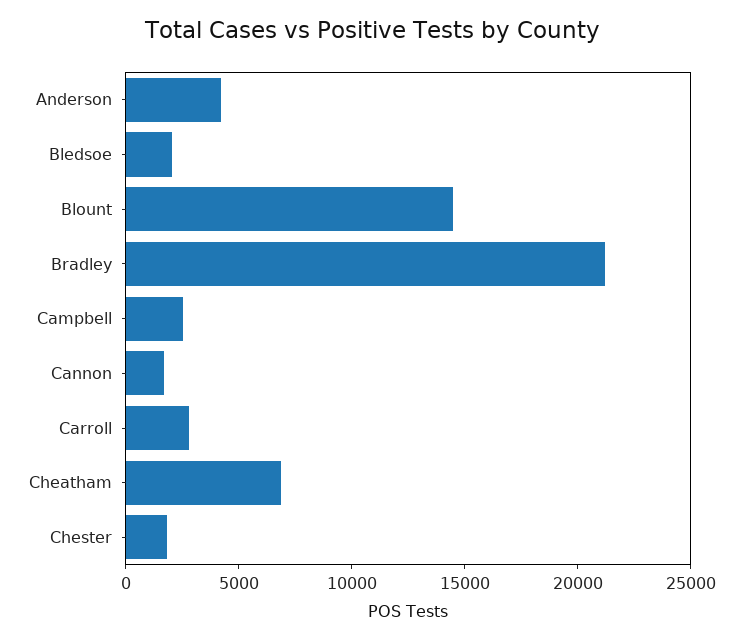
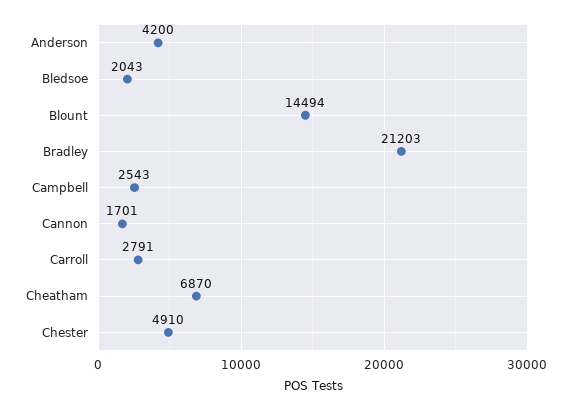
Chester: 2000 -> 4910

